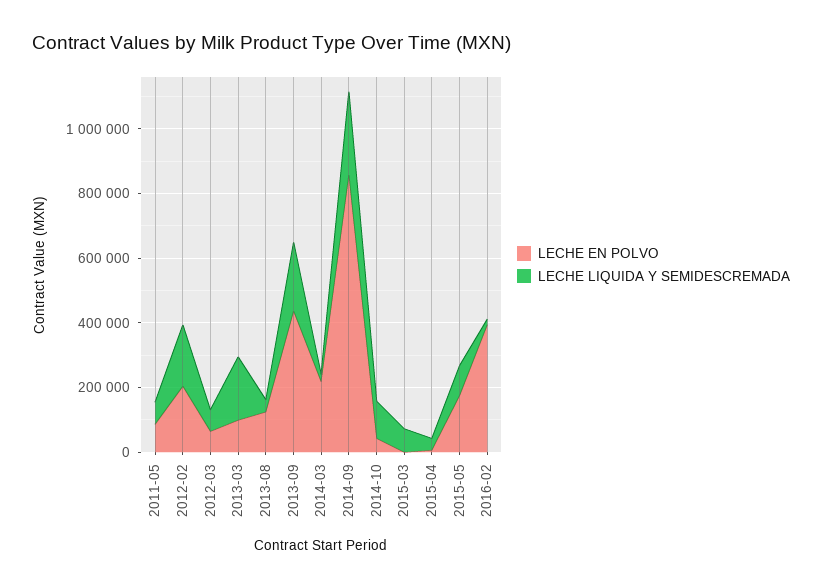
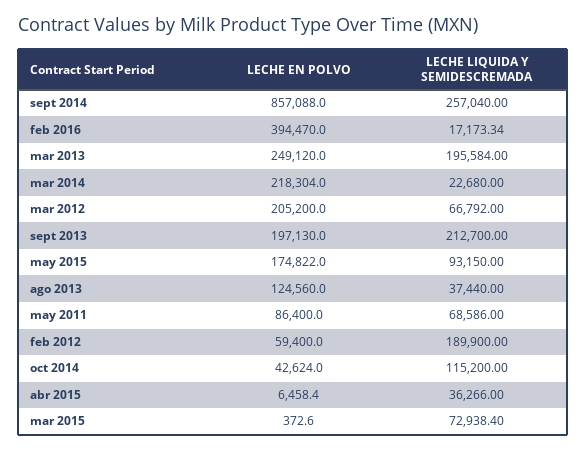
LECHE EN POLVO, 2012-02: 200000 -> 59400
LECHE EN POLVO, 2012-03: 50000 -> 205200
LECHE EN POLVO, 2013-03: 100000 -> 249120
LECHE EN POLVO, 2013-09: 450000 -> 197130

